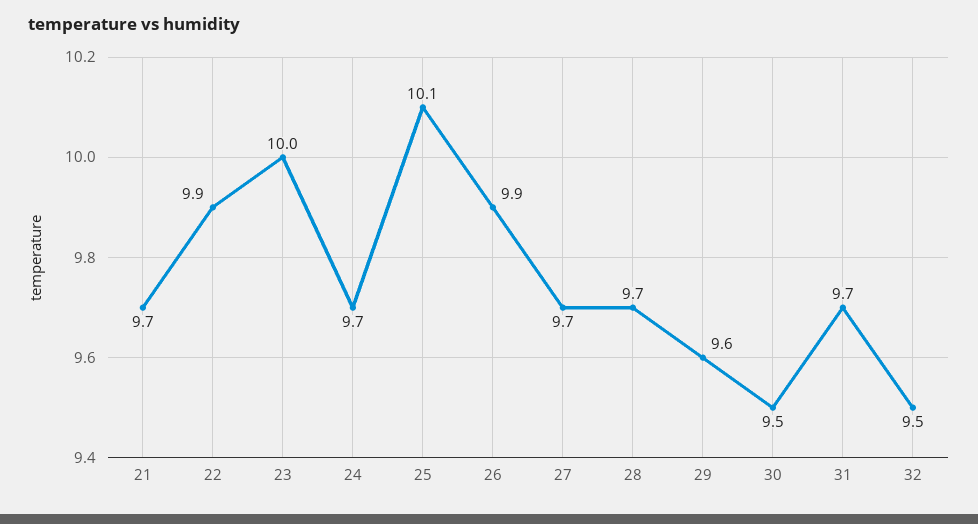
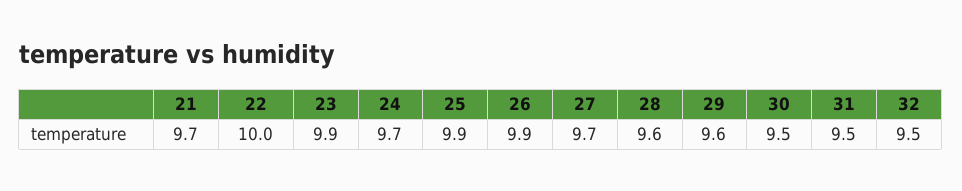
22: 9.9 -> 10
23: 10 -> 9.9
25: 10.1 -> 9.9
28: 9.7 -> 9.6
31: 9.7 -> 9.5

